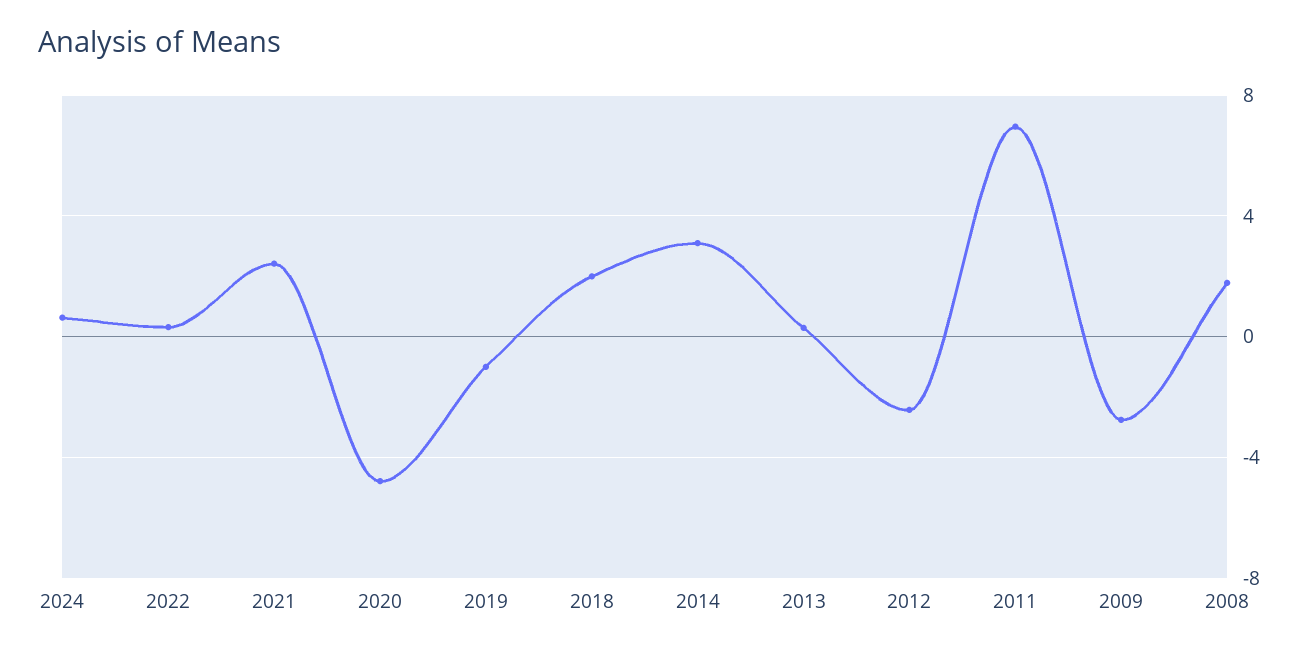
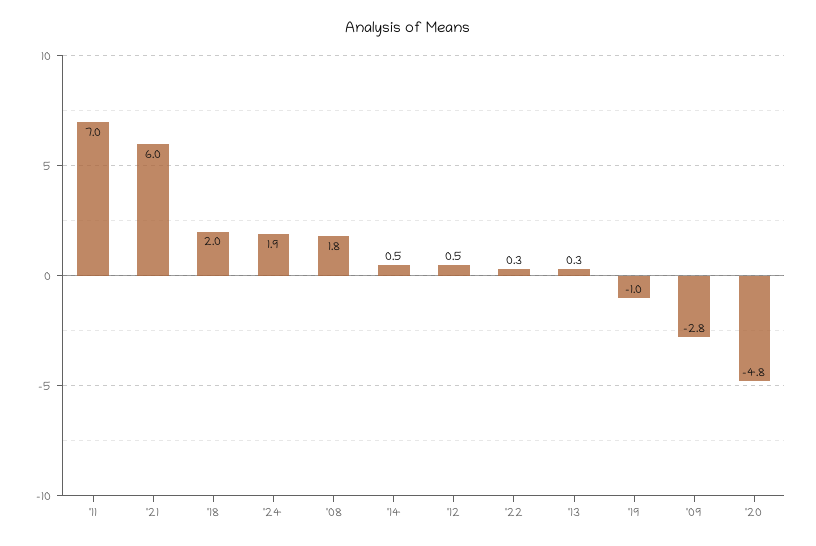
2024: 0.5 -> 1.9
2021: 2.5 -> 6
2014: 3 -> 0.5
2012: -2.5 -> 0.5

